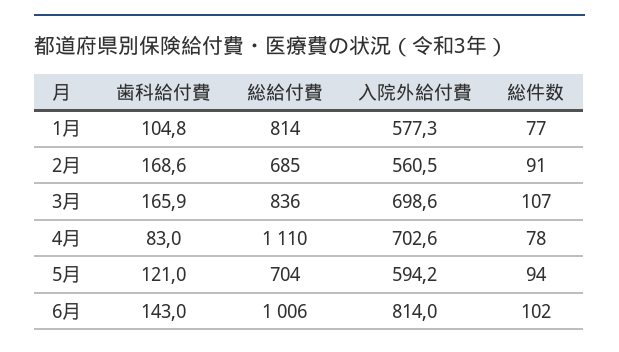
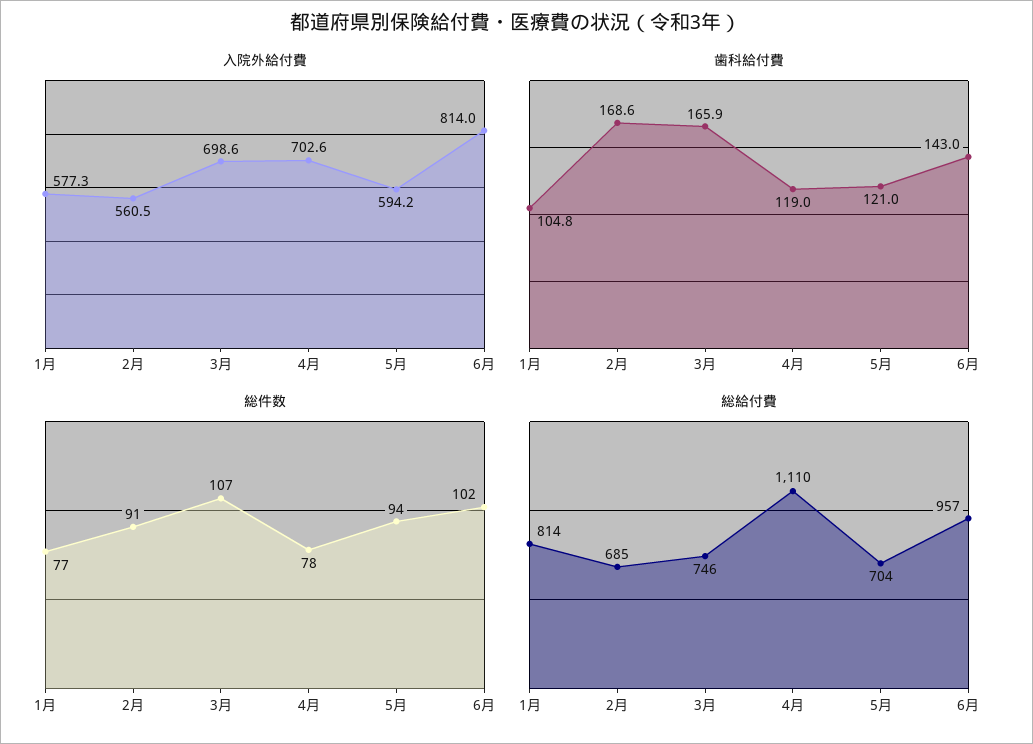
総給付費, 3月: 836 -> 746
歯科給付費, 4月: 83 -> 119
総給付費, 6月: 1006 -> 957

